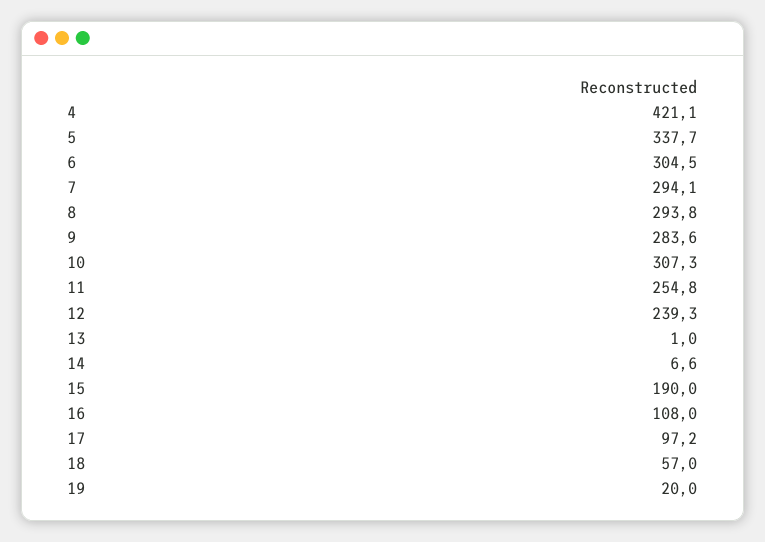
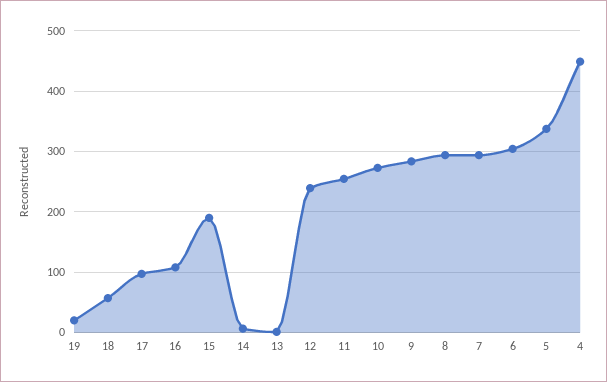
4: 421.1 -> 450
10: 307.3 -> 270

